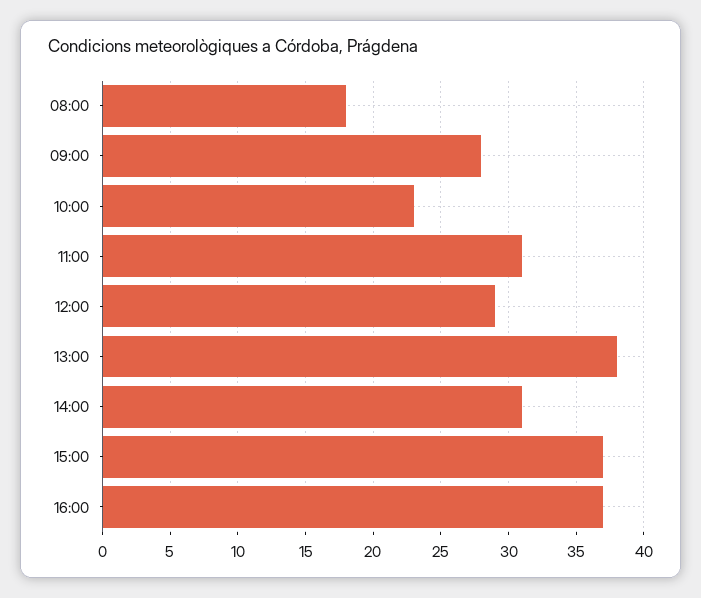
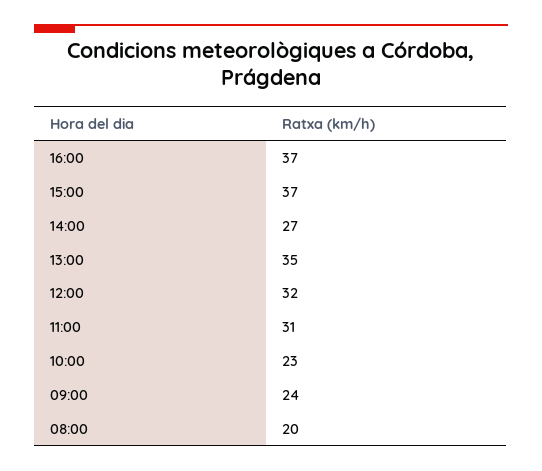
08:00: 18 -> 20
09:00: 28 -> 24
12:00: 29 -> 32
13:00: 38 -> 35
14:00: 31 -> 27

